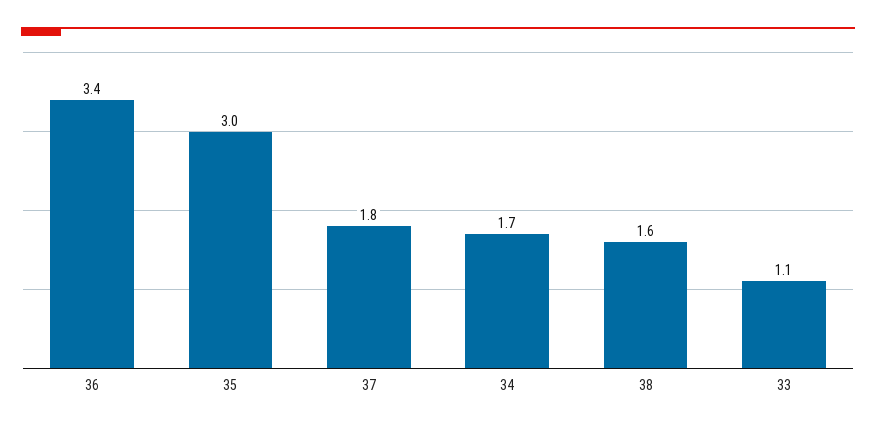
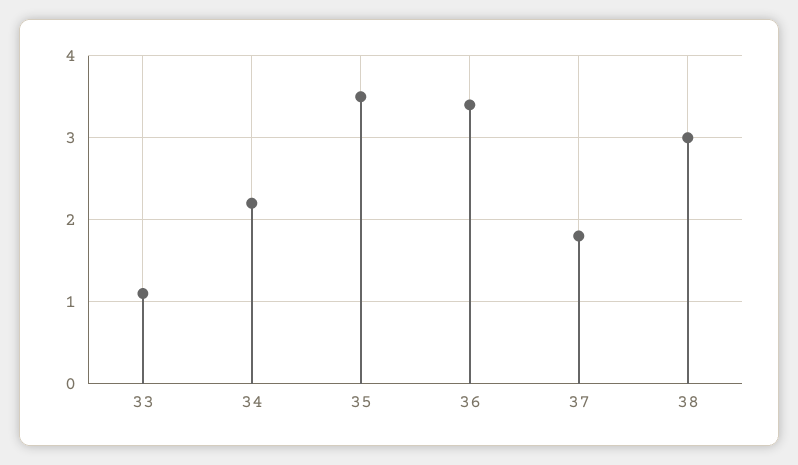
35: 3 -> 3.5
34: 1.7 -> 2.2
38: 1.6 -> 3

